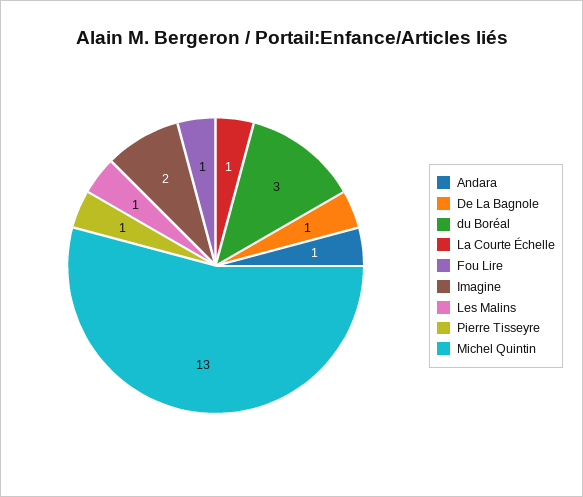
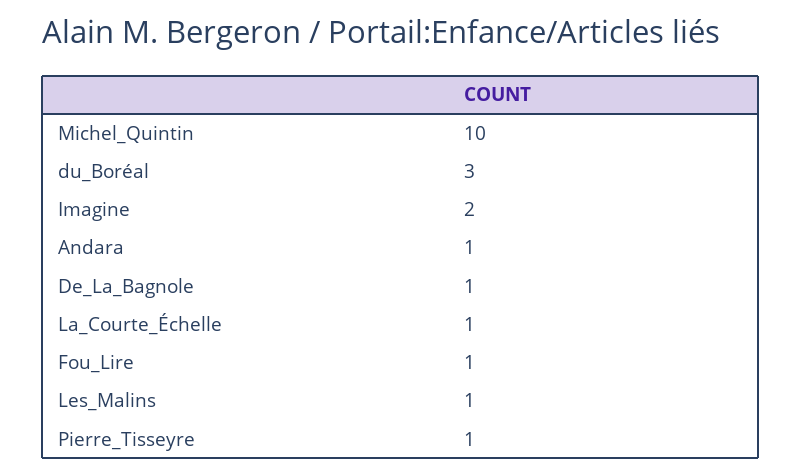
Michel Quintin: 13 -> 10

